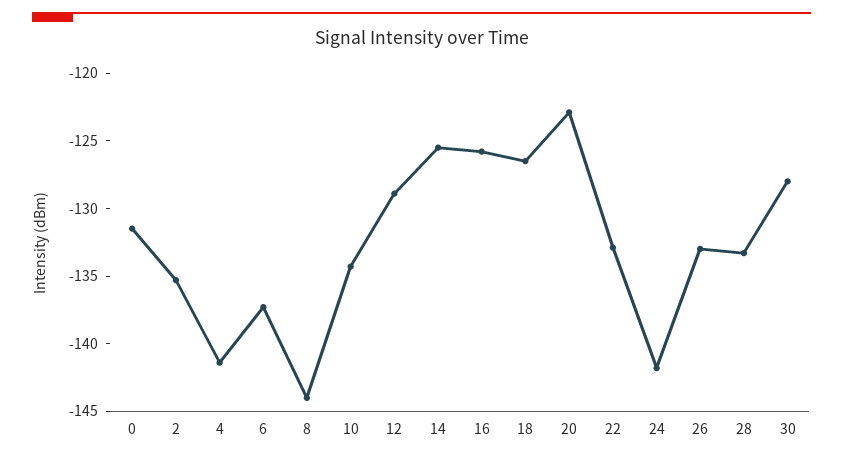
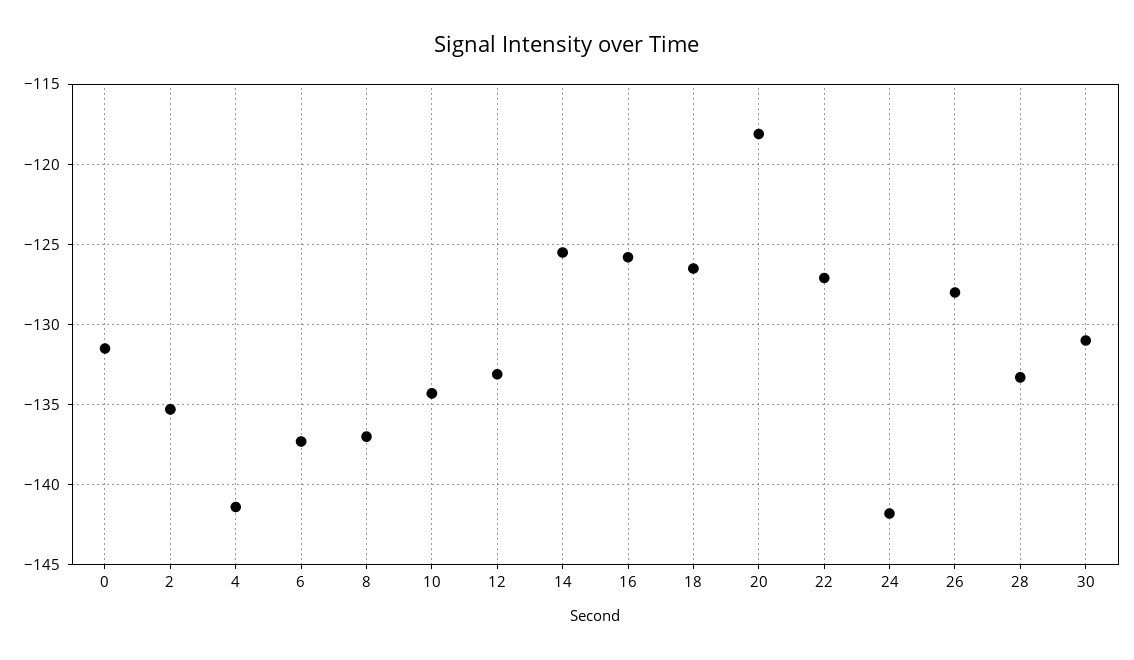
8: -144 -> -137
12: -129 -> -133
20: -123 -> -118
22: -133 -> -127
26: -133 -> -128
30: -128 -> -131

